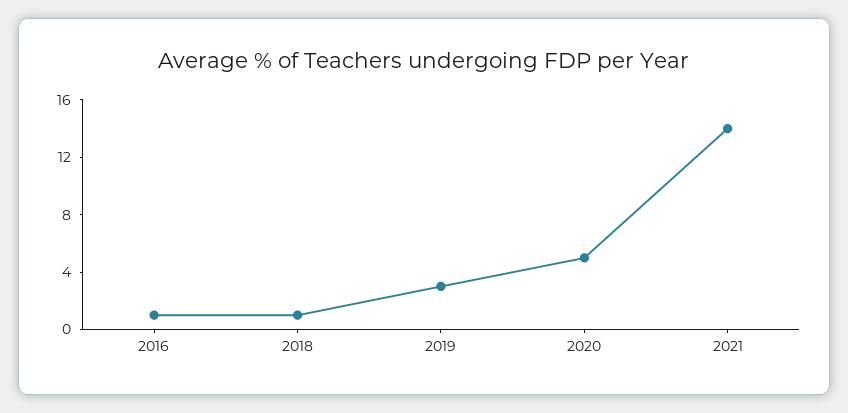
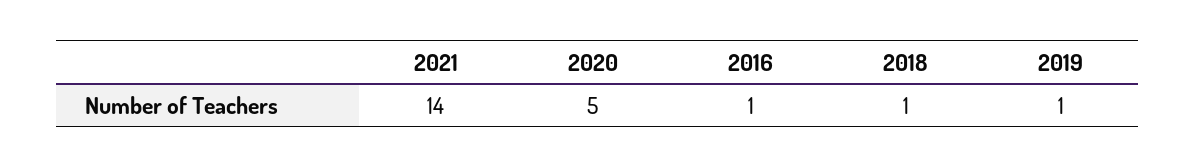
2019: 3 -> 1

